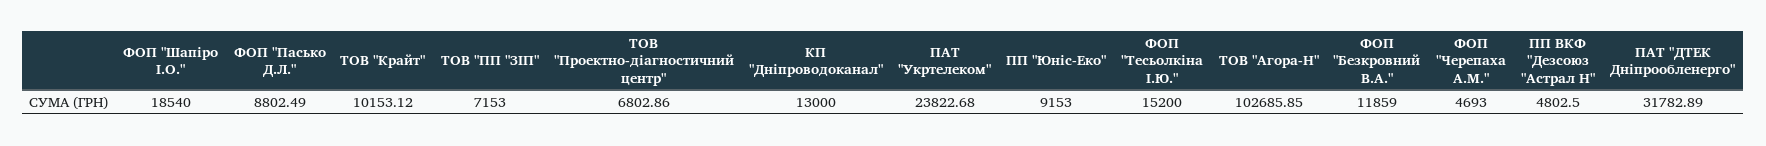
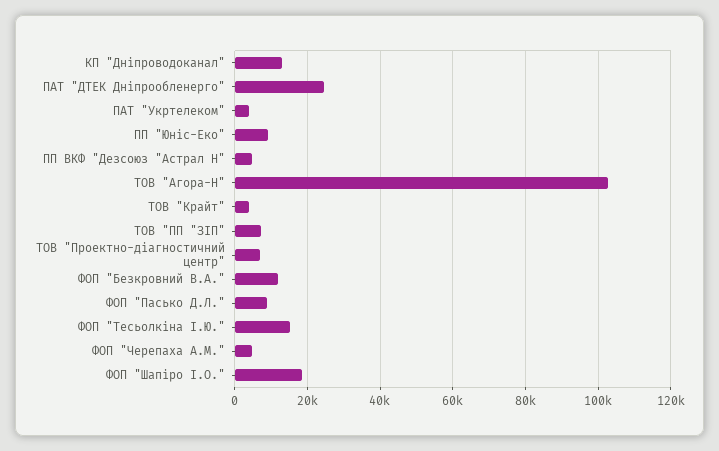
ТОВ "Крайт": 10153.12 -> 4000
ПАТ "Укртелеком": 23822.68 -> 4000
ПАТ "ДТЕК Дніпрообленерго": 31782.89 -> 24000

